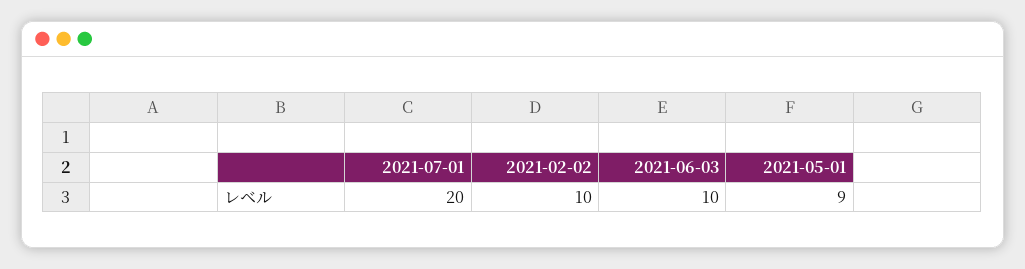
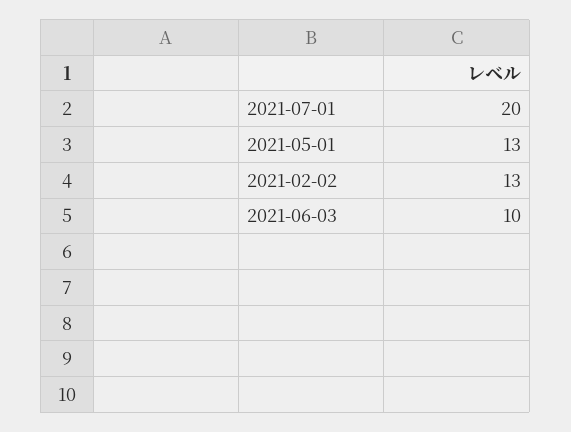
2021-02-02: 10 -> 13
2021-05-01: 9 -> 13

